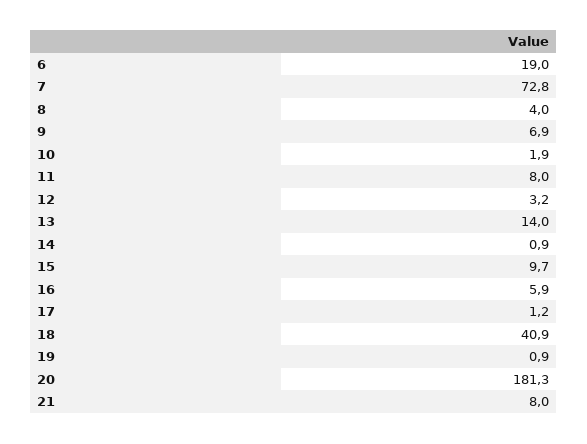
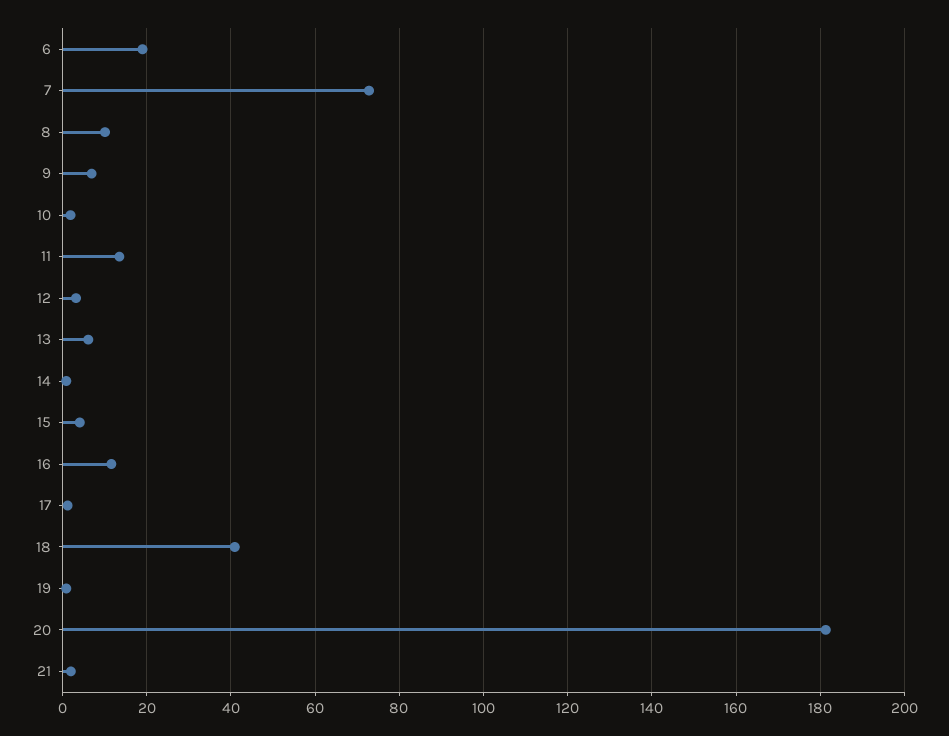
8: 4 -> 10
11: 8 -> 14
13: 14 -> 6
15: 9.7 -> 4
16: 5.9 -> 12
21: 8 -> 2

